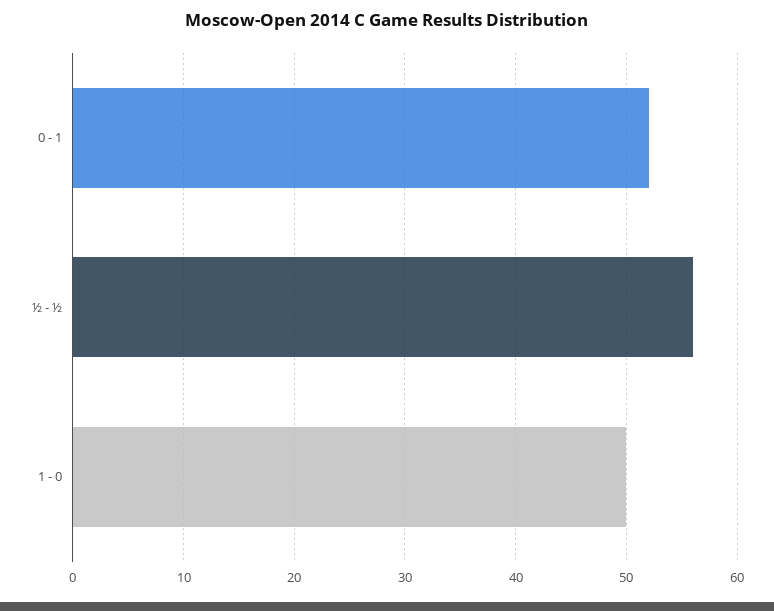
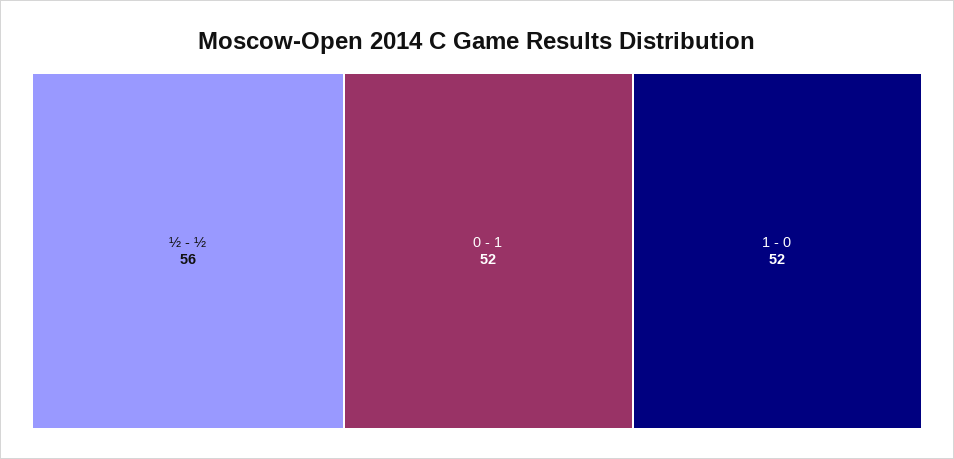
1 - 0: 50 -> 52

